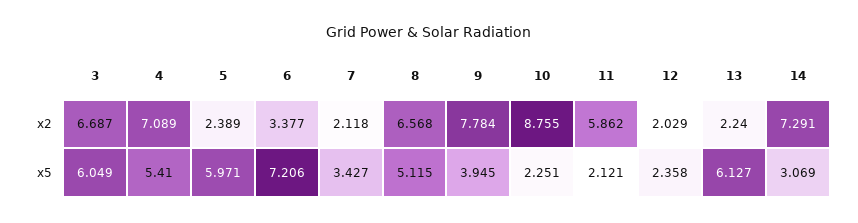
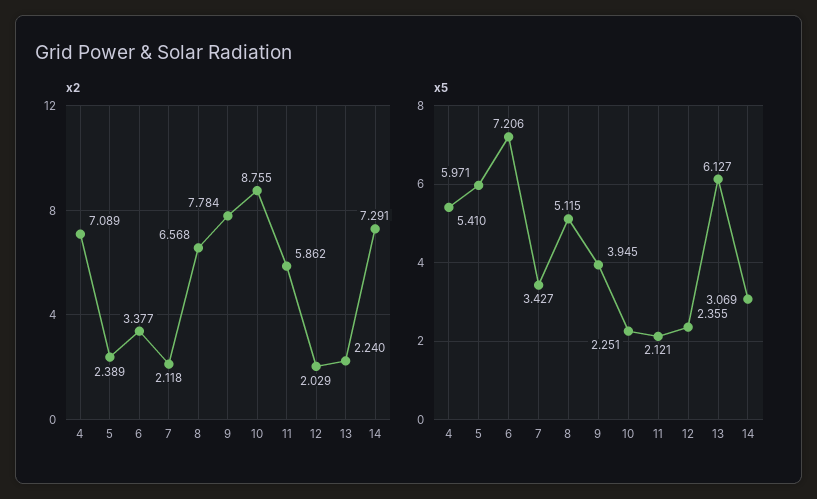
x2, 3: 6.687 -> none
x5, 3: 6.049 -> none
x5, 12: 2.358 -> 2.355

